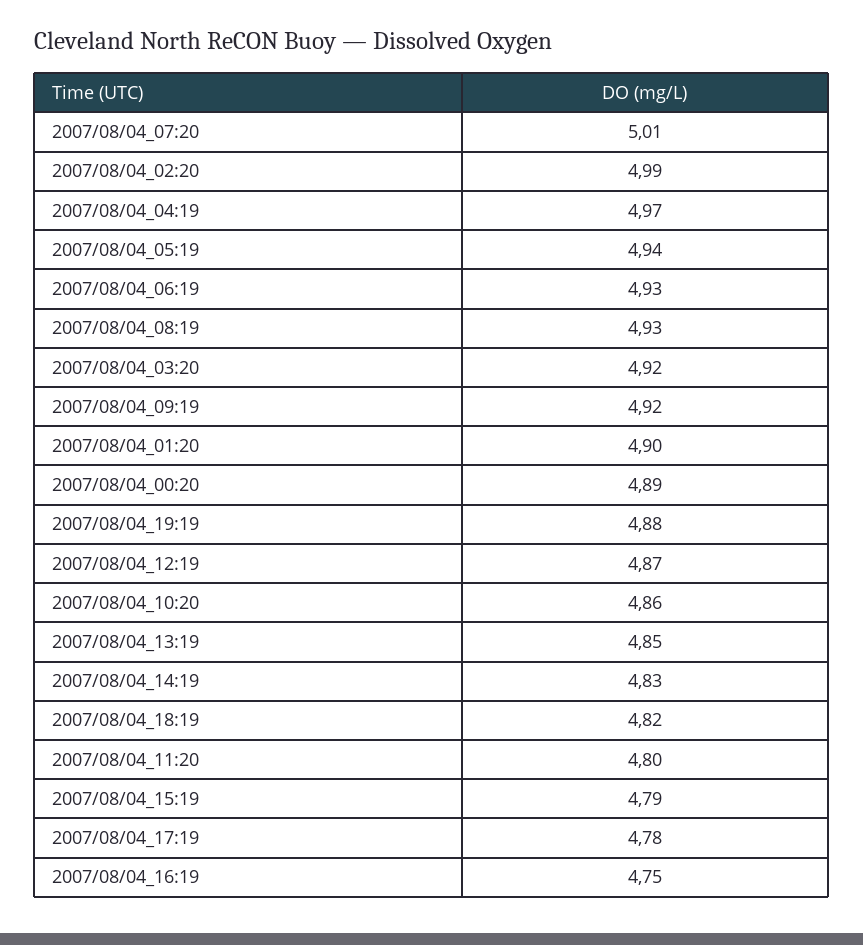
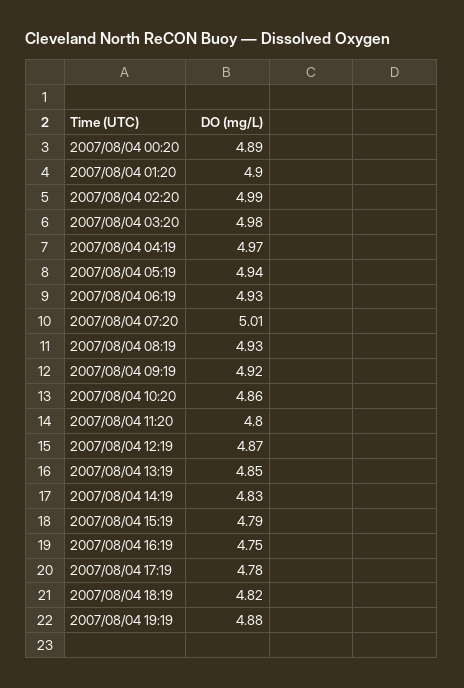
2007/08/04_03:20: 4.92 -> 4.98

